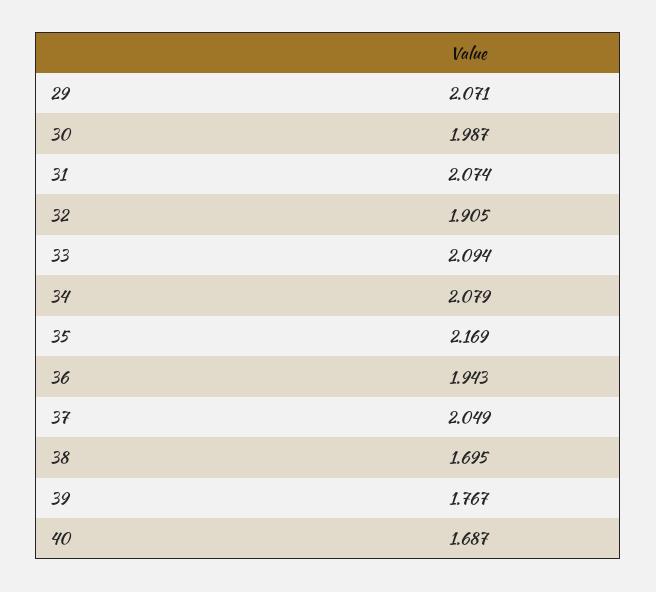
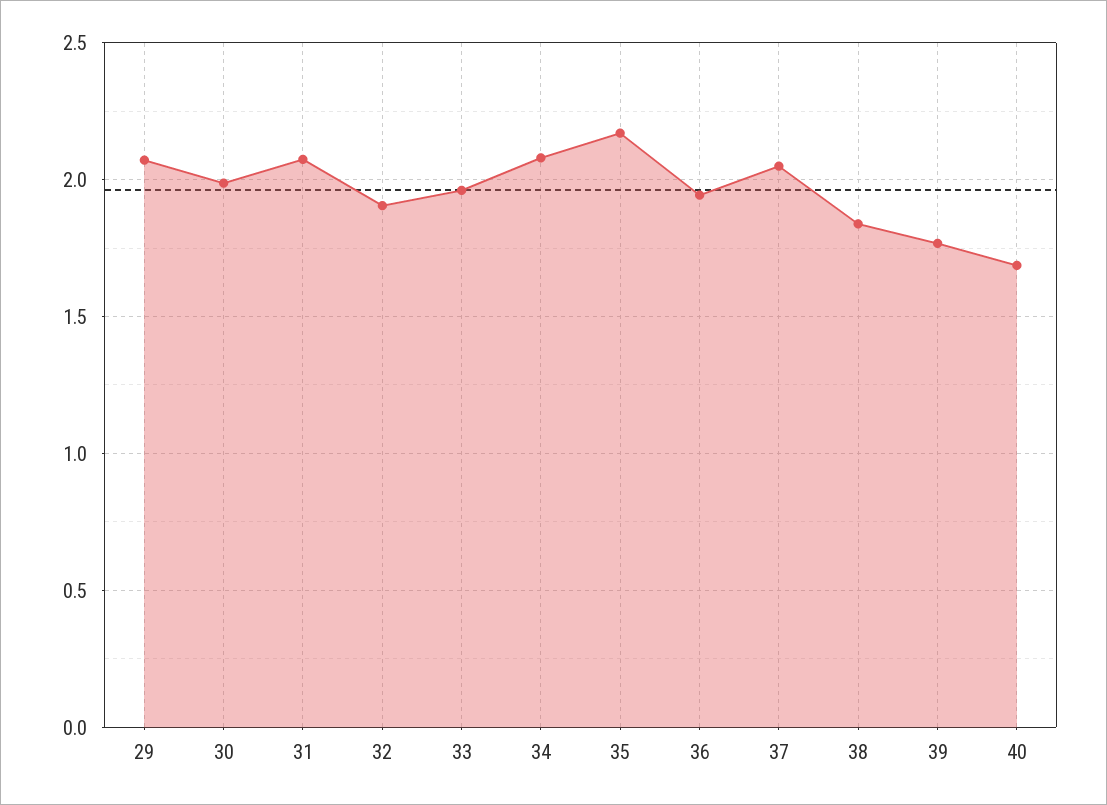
33: 2.094 -> 1.95
38: 1.695 -> 1.85

